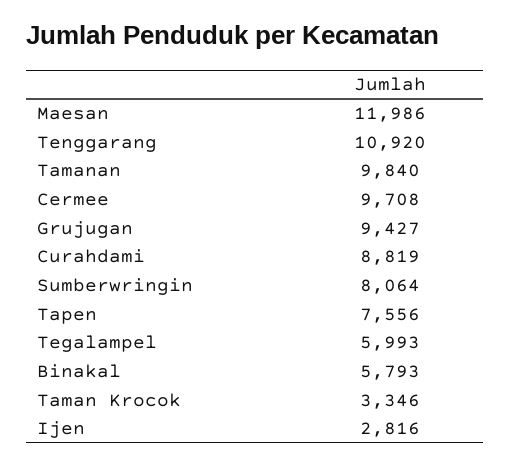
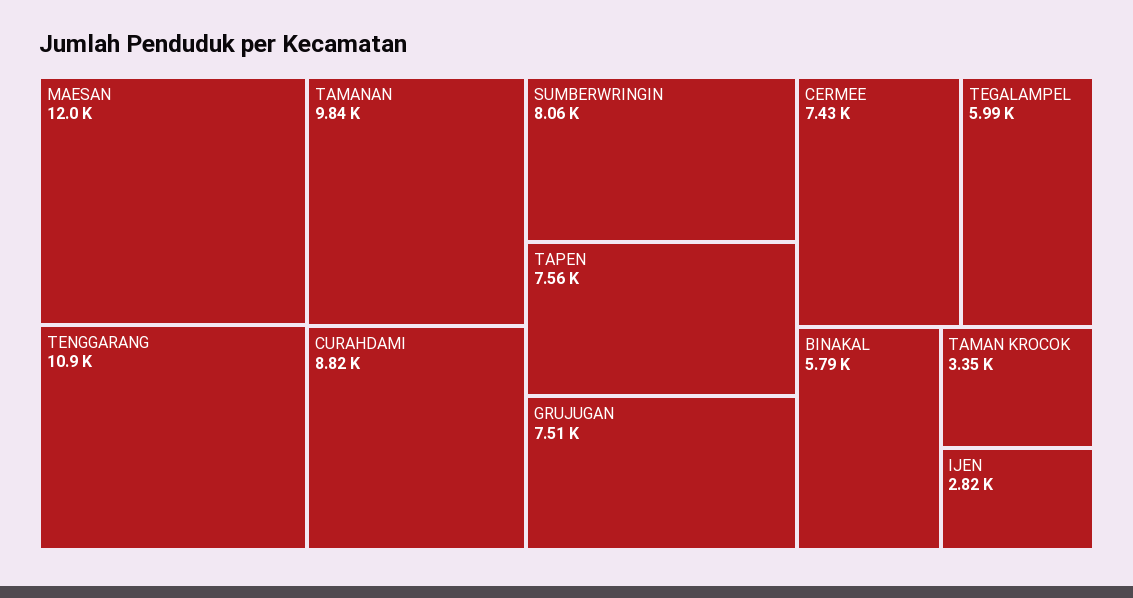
Cermee: 9708 -> 7430
Grujugan: 9427 -> 7510

